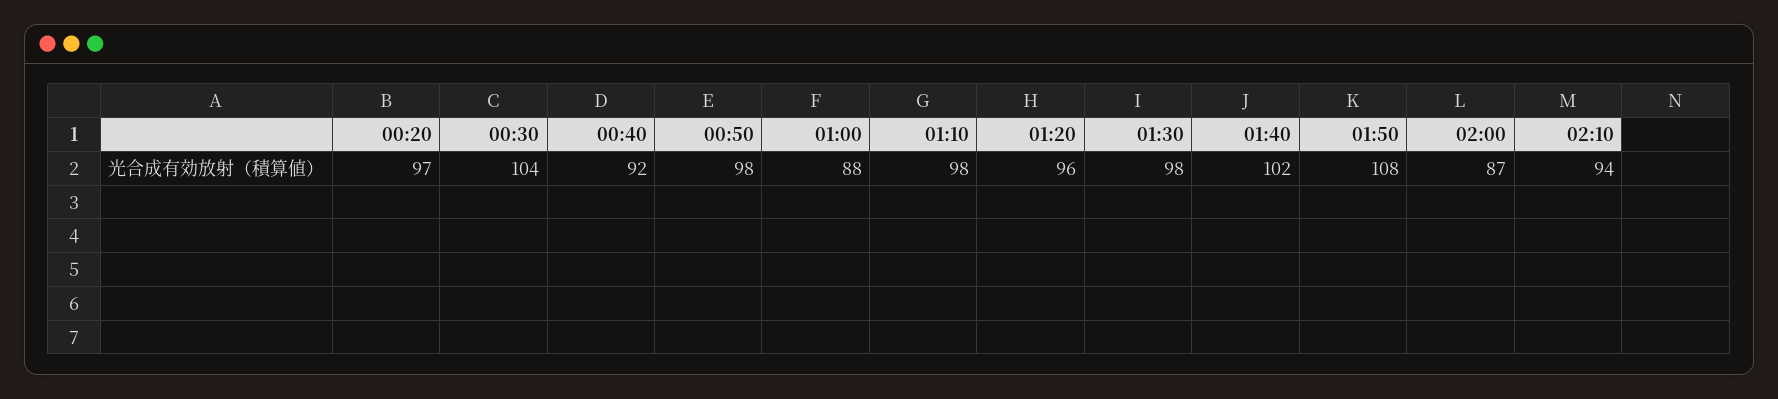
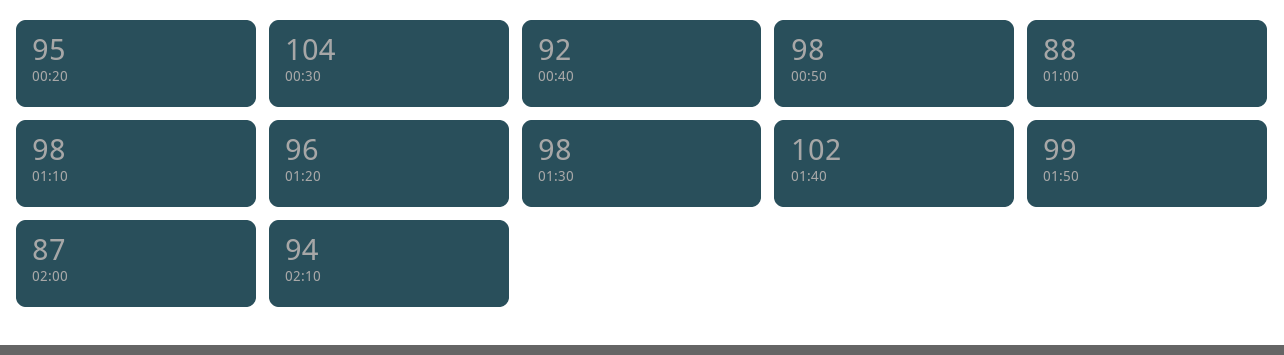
00:20: 97 -> 95
01:50: 108 -> 99

